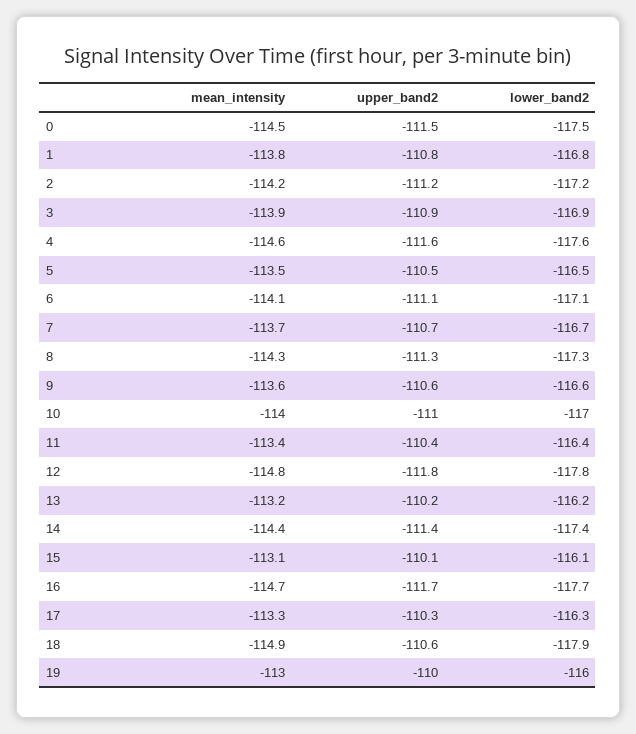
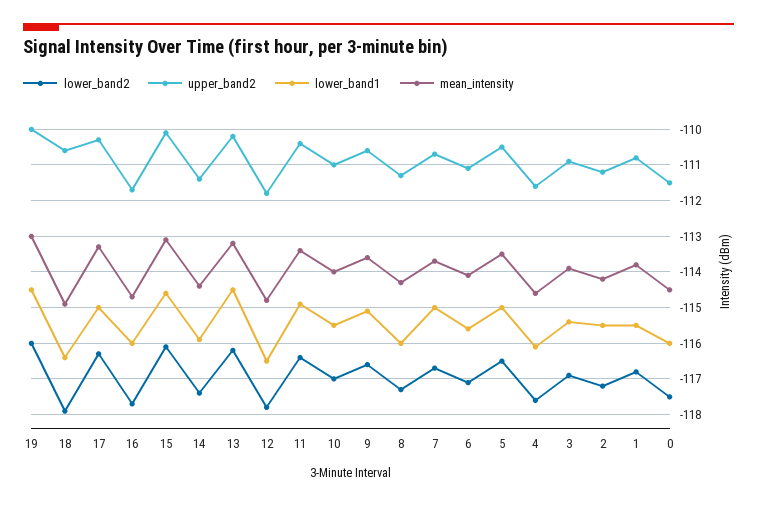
lower_band1, 19: none -> -114.5
lower_band1, 18: none -> -116.5
lower_band1, 17: none -> -115
lower_band1, 16: none -> -116
lower_band1, 15: none -> -114.5
lower_band1, 14: none -> -116
lower_band1, 13: none -> -114.5
lower_band1, 12: none -> -116.5
lower_band1, 11: none -> -115
lower_band1, 10: none -> -115.5
lower_band1, 9: none -> -115
lower_band1, 8: none -> -116
lower_band1, 7: none -> -115
lower_band1, 6: none -> -115.5
lower_band1, 5: none -> -115
lower_band1, 4: none -> -116
lower_band1, 3: none -> -115.5
lower_band1, 2: none -> -115.5
lower_band1, 1: none -> -115.5
lower_band1, 0: none -> -116

